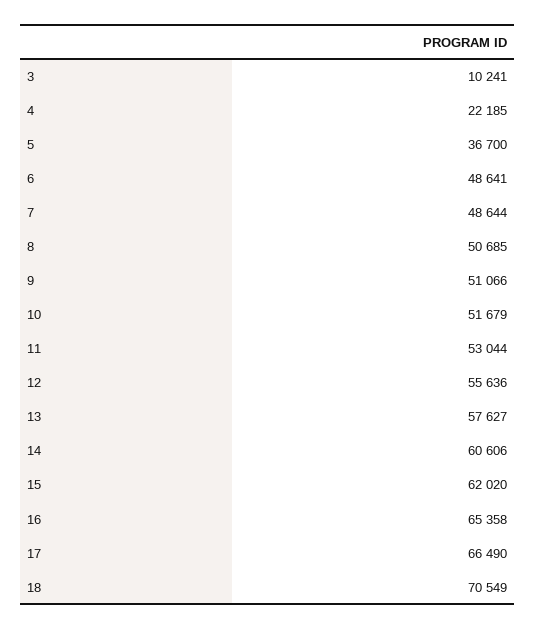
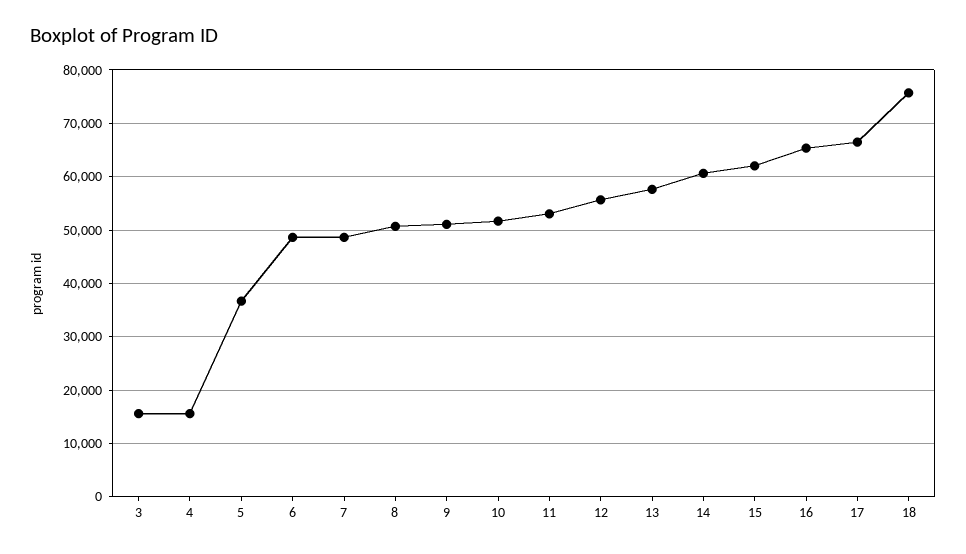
3: 10241 -> 16000
4: 22185 -> 16000
18: 70549 -> 76000

